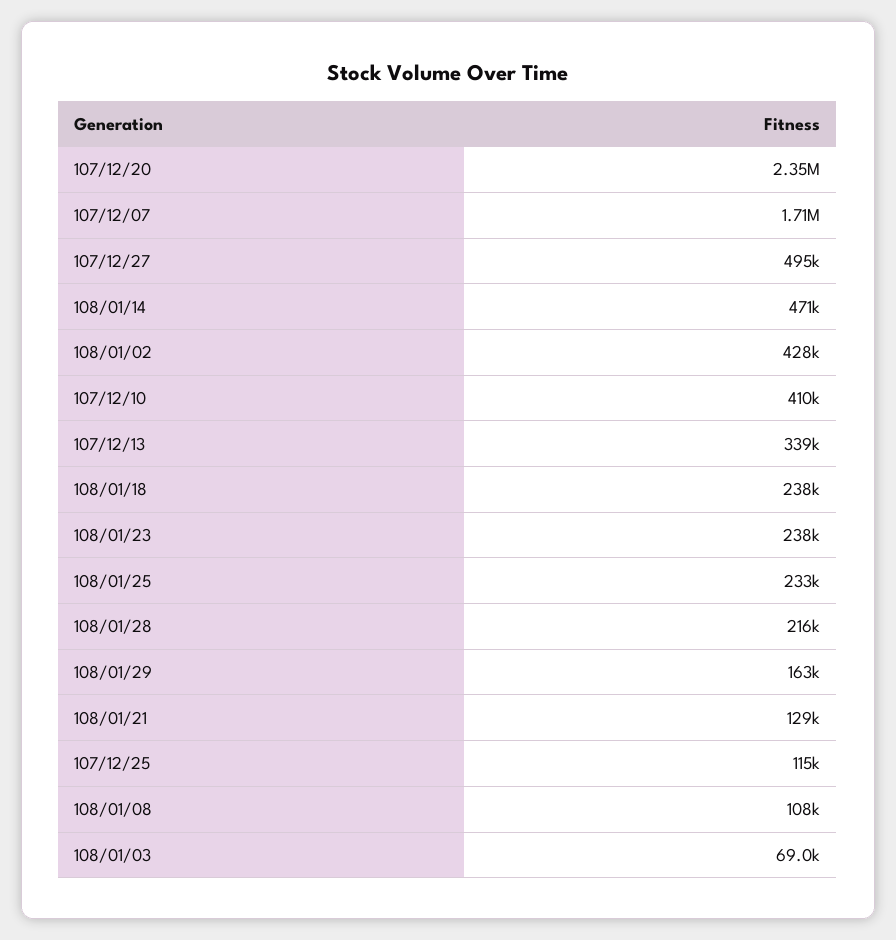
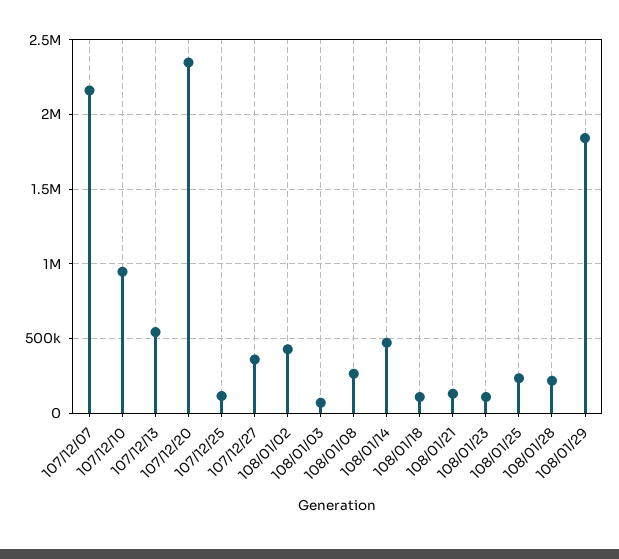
107/12/07: 1710000 -> 2150000
107/12/27: 495000 -> 350000
107/12/10: 410000 -> 950000
107/12/13: 339000 -> 550000
108/01/18: 238000 -> 100000
108/01/23: 238000 -> 100000
108/01/29: 163000 -> 1850000
108/01/08: 108000 -> 250000

